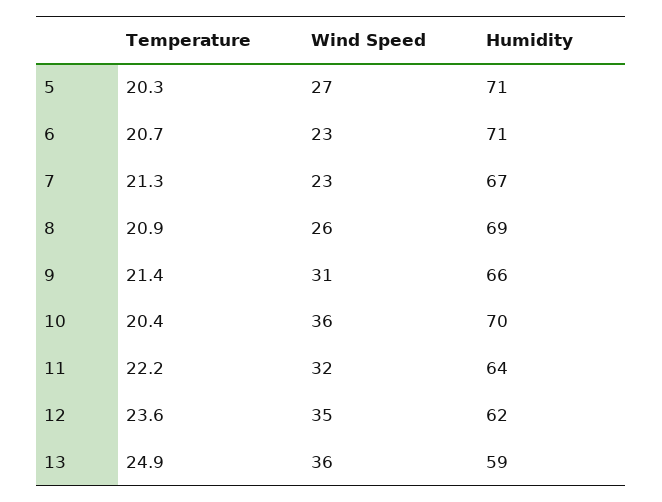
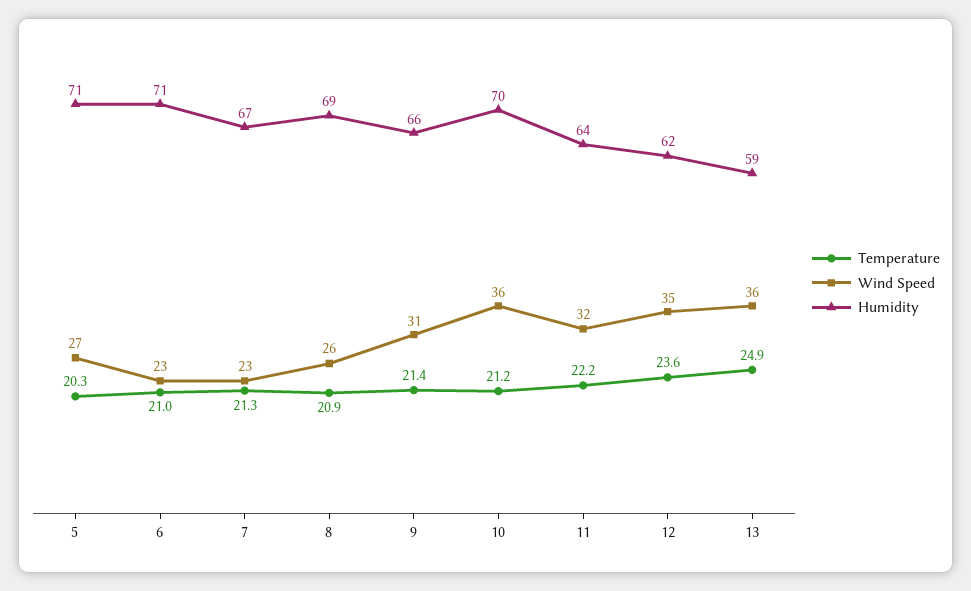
Temperature, 6: 20.7 -> 21
Temperature, 10: 20.4 -> 21.2

